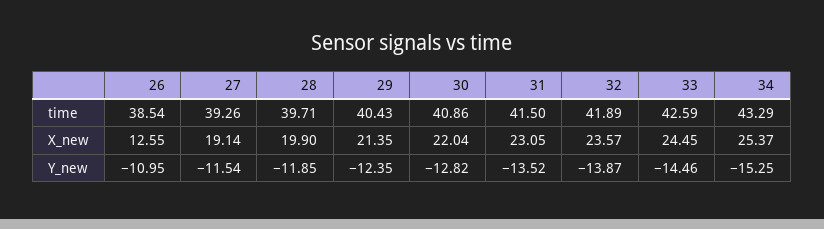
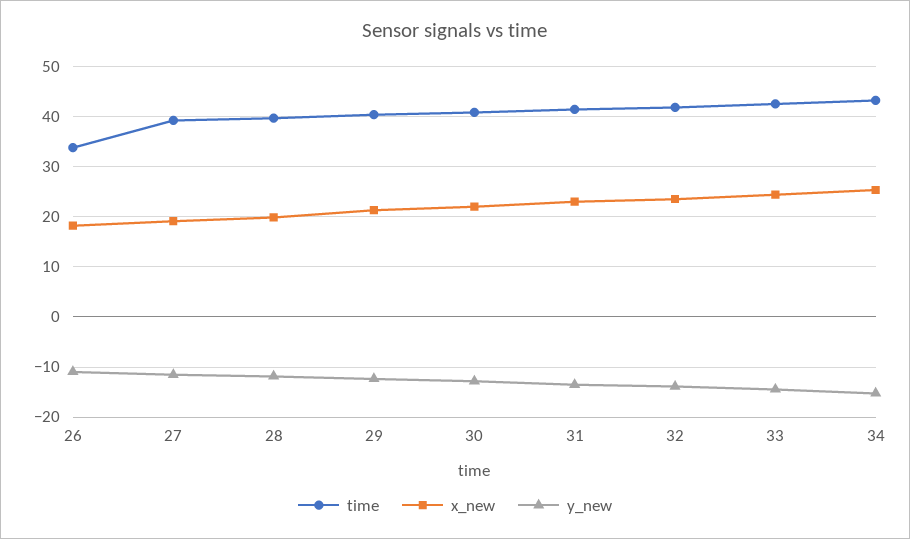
time, 26: 38.54 -> 34
X_new, 26: 12.55 -> 18

